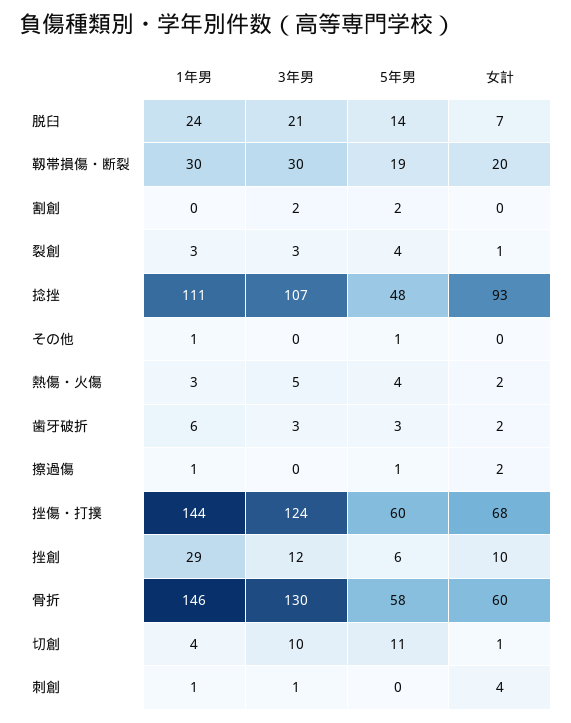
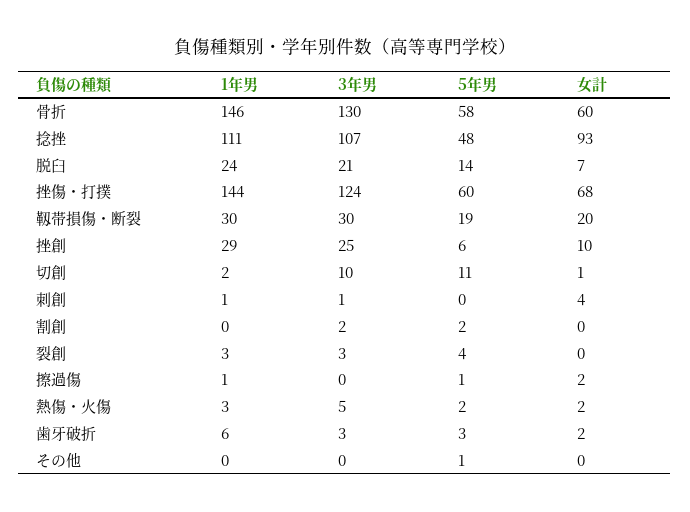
女計, 裂創: 1 -> 0
1年男, その他: 1 -> 0
5年男, 熱傷・火傷: 4 -> 2
3年男, 挫創: 12 -> 25
1年男, 切創: 4 -> 2

